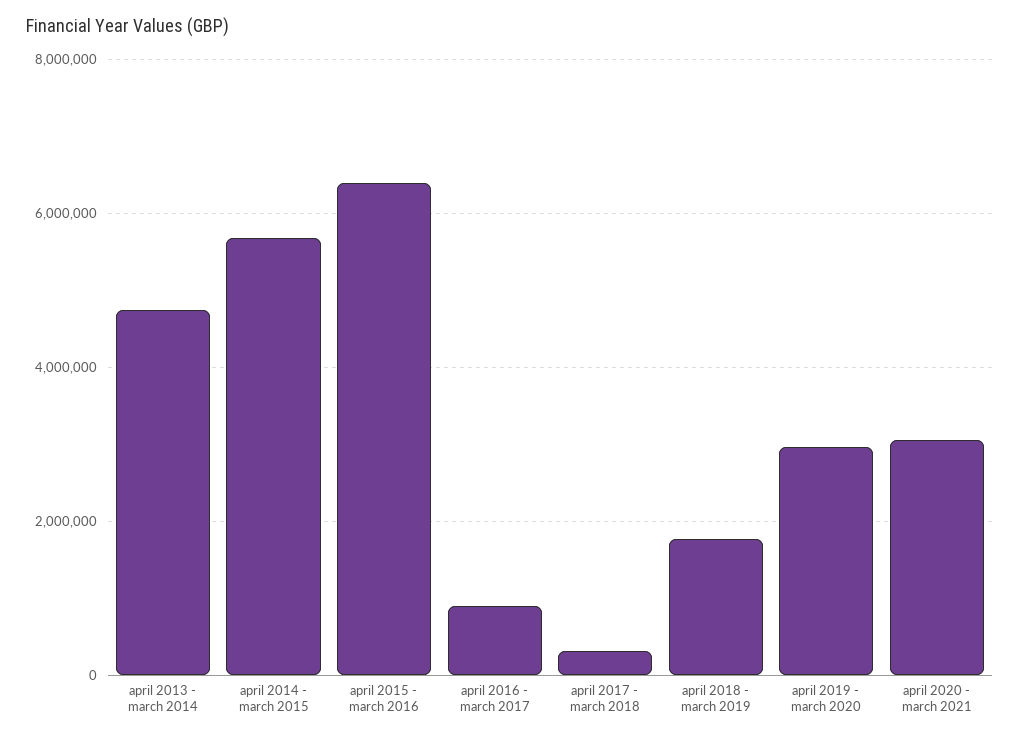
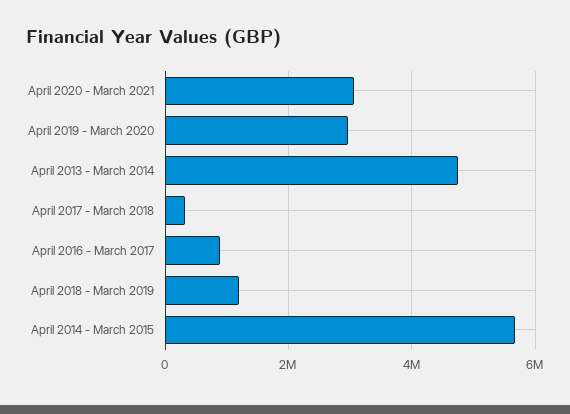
april 2015 - march 2016: 6400000 -> none
april 2018 - march 2019: 1800000 -> 1200000

